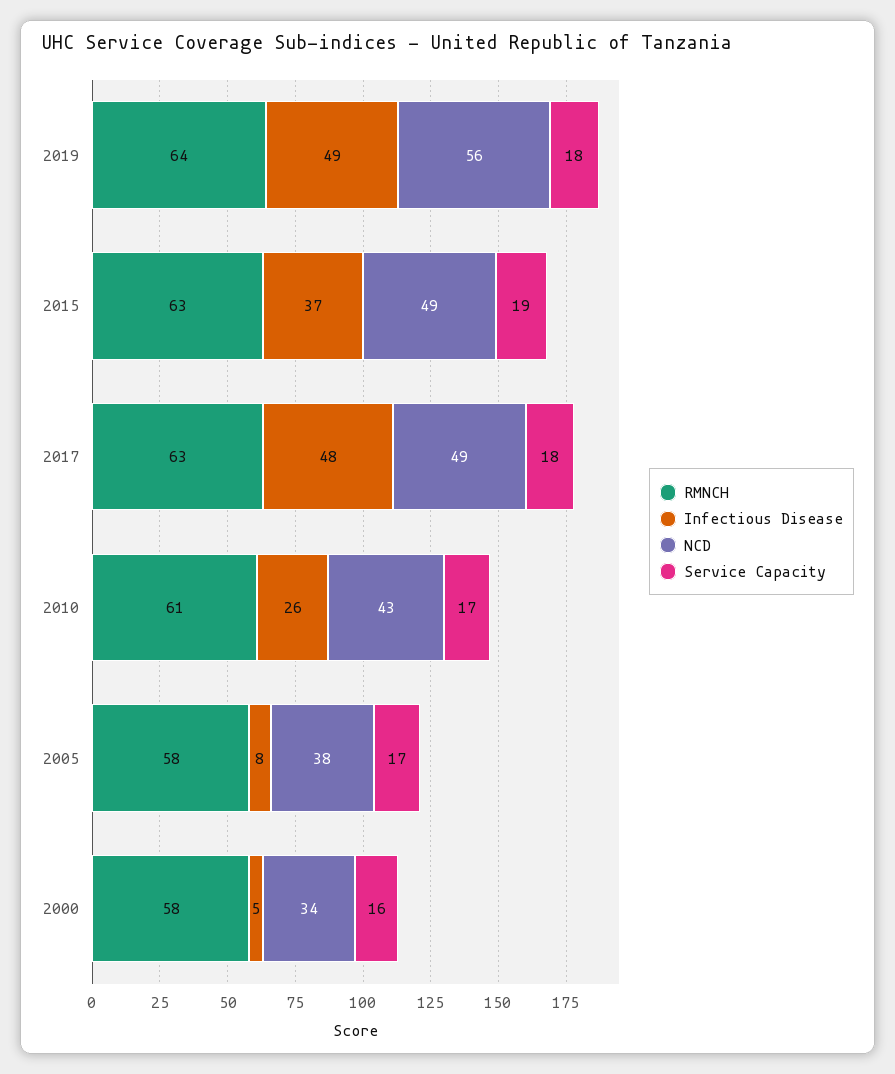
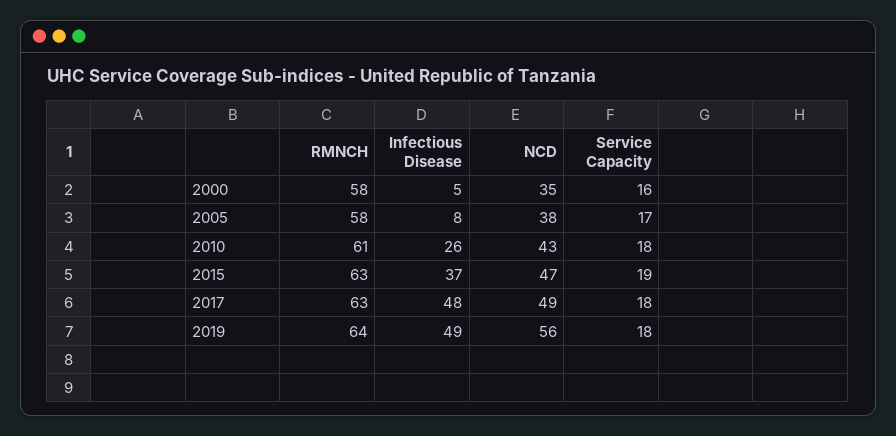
NCD, 2015: 49 -> 47
Service Capacity, 2010: 17 -> 18
NCD, 2000: 34 -> 35

